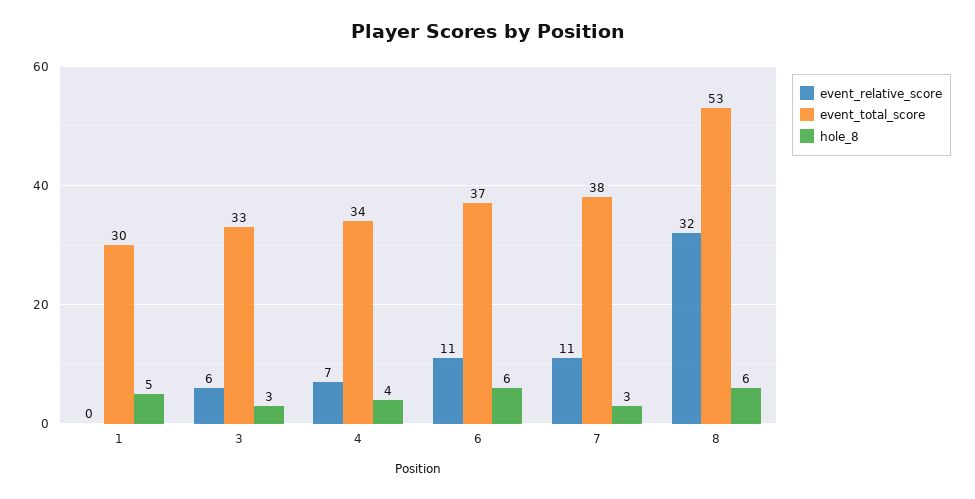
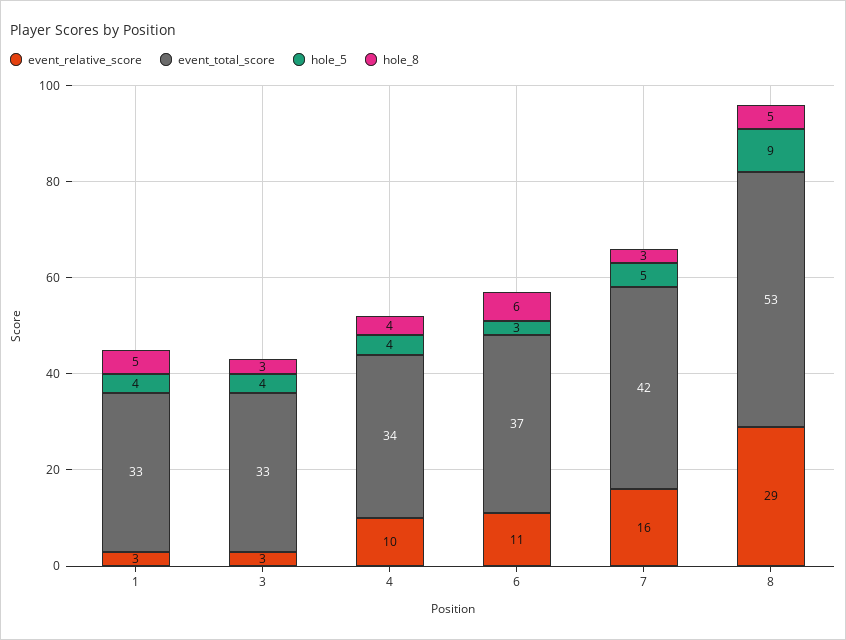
event_relative_score, 1: 0 -> 3
event_total_score, 1: 30 -> 33
event_relative_score, 3: 6 -> 3
event_relative_score, 4: 7 -> 10
event_relative_score, 7: 11 -> 16
event_total_score, 7: 38 -> 42
event_relative_score, 8: 32 -> 29
hole_8, 8: 6 -> 5
hole_5, 1: none -> 4
hole_5, 3: none -> 4
hole_5, 4: none -> 4
hole_5, 6: none -> 3
hole_5, 7: none -> 5
hole_5, 8: none -> 9

